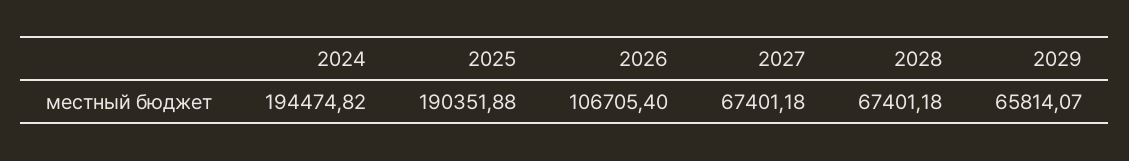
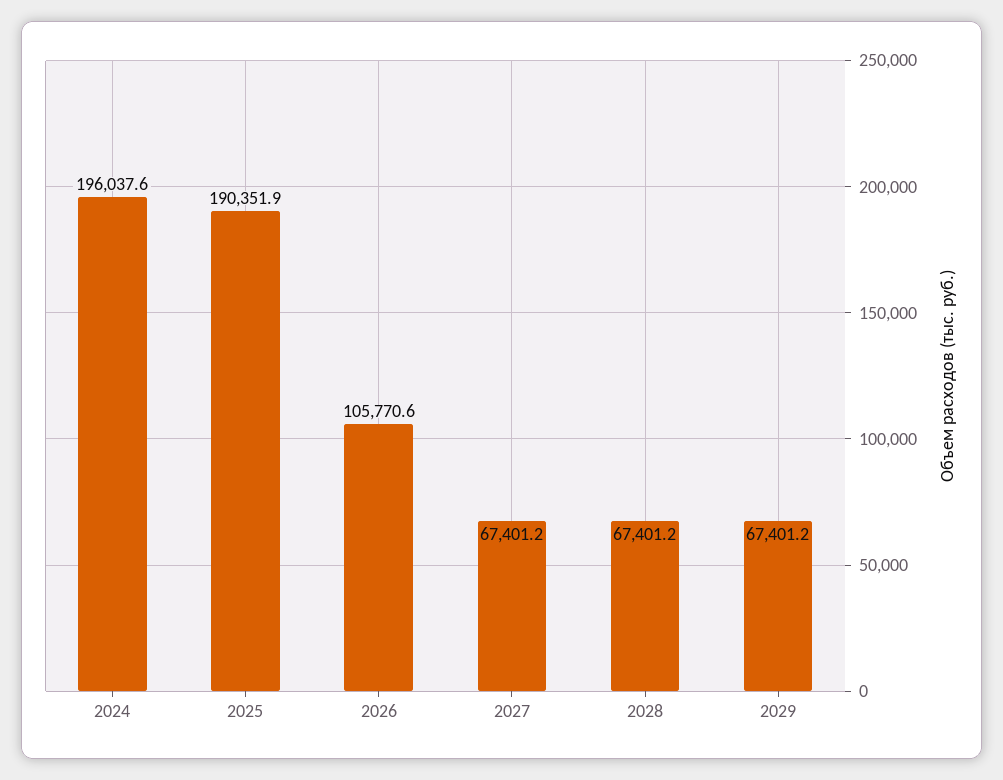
2024: 194474.82 -> 196037.6
2026: 106705.4 -> 105770.6
2029: 65814.07 -> 67401.2

